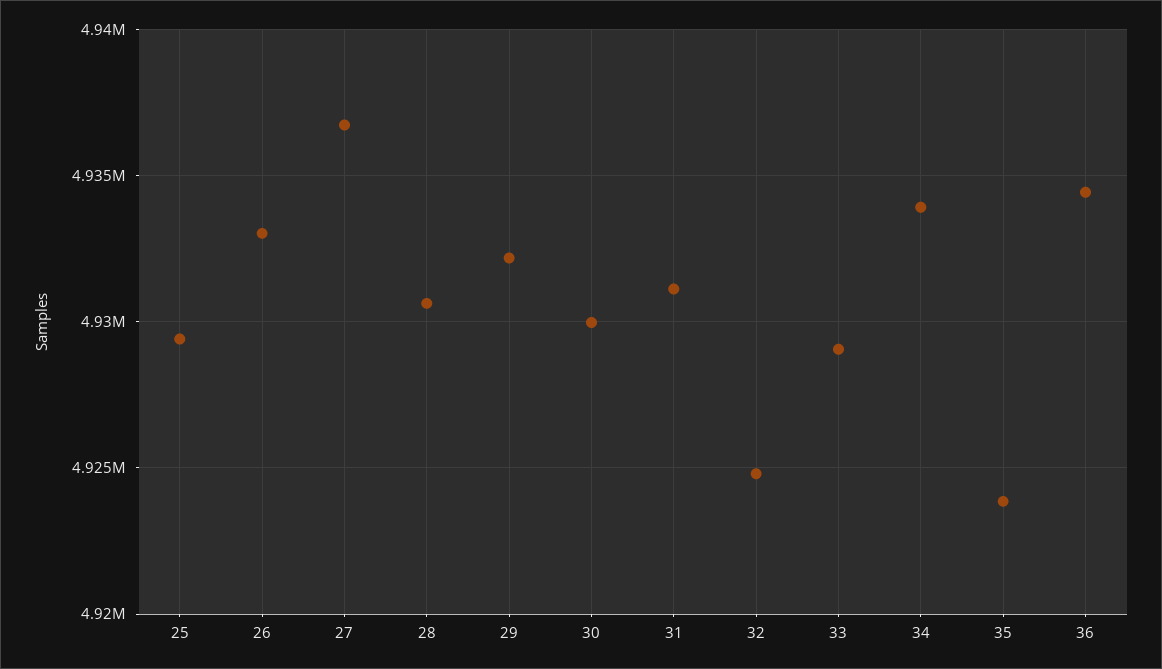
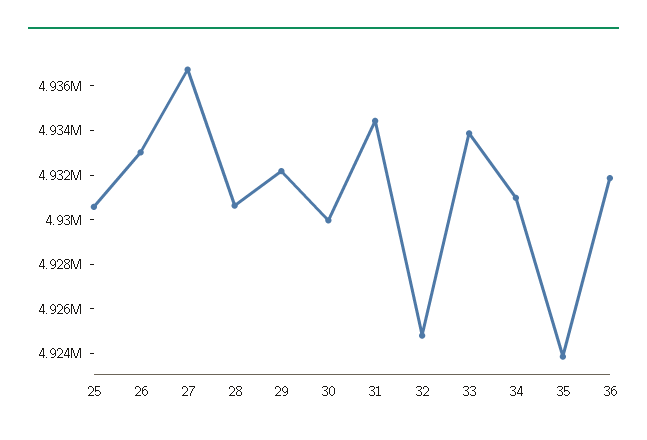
25: 4929500 -> 4930500
31: 4931000 -> 4934500
33: 4929000 -> 4934000
34: 4934000 -> 4931000
36: 4934500 -> 4932000

